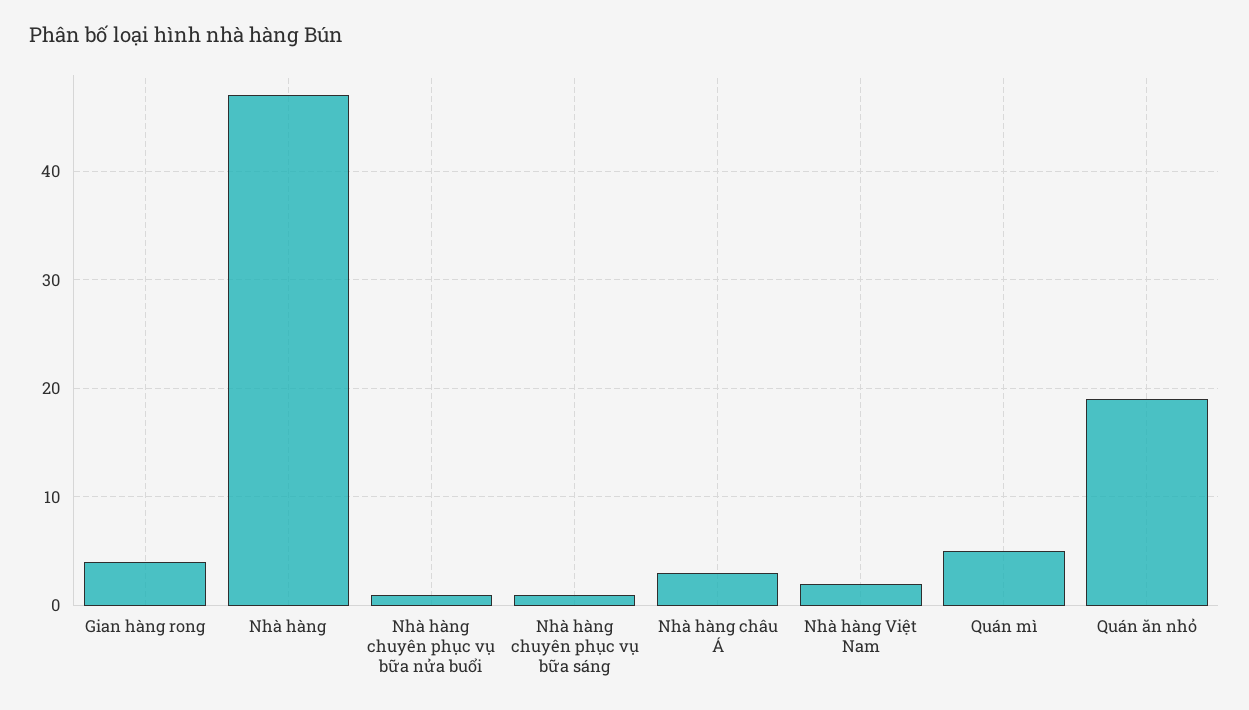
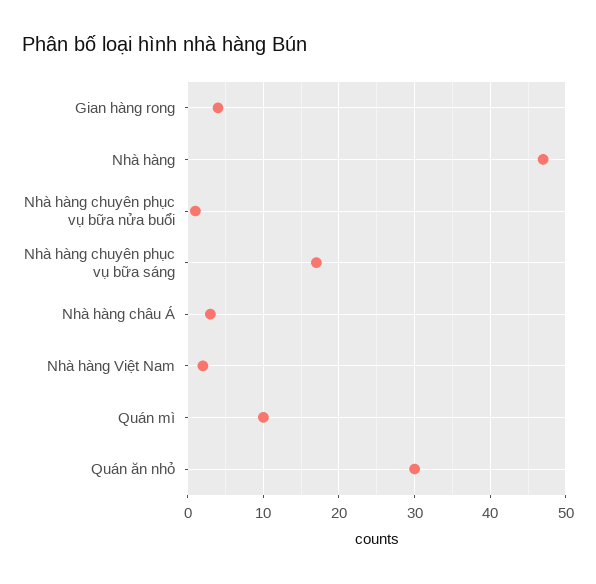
Nhà hàng chuyên phục vụ bữa sáng: 1 -> 17
Quán mì: 5 -> 10
Quán ăn nhỏ: 19 -> 30

